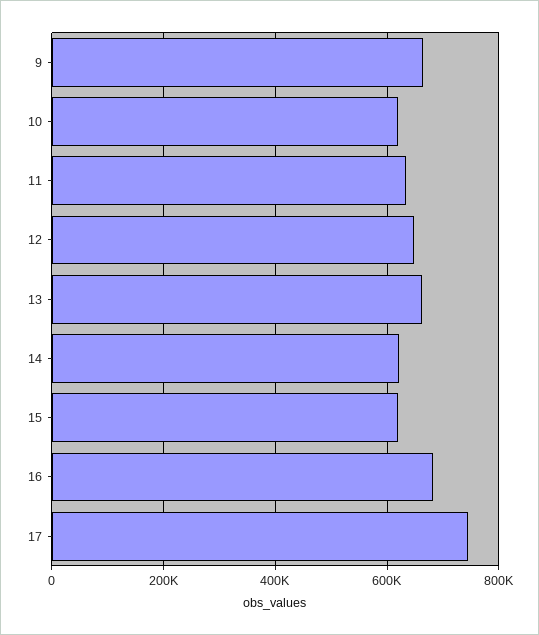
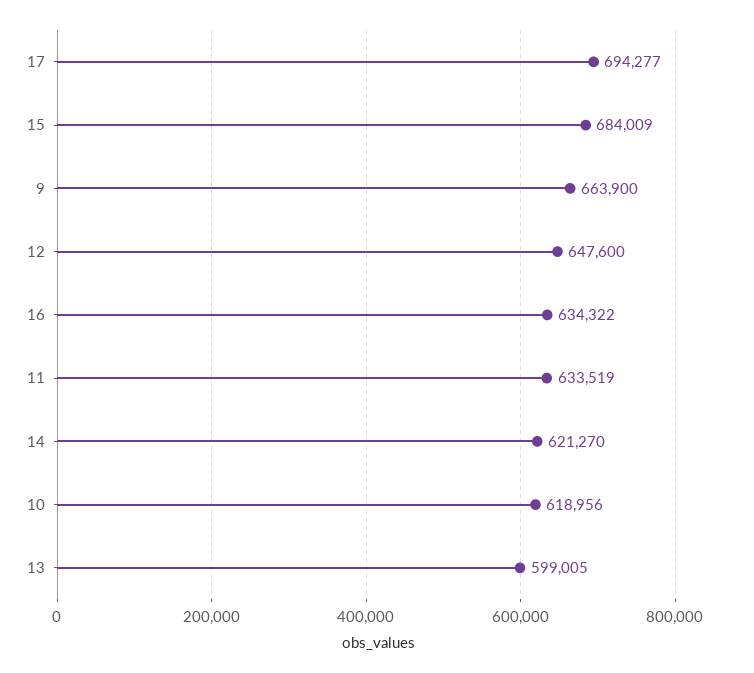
13: 660000 -> 599005
15: 620000 -> 684009
16: 680000 -> 634322
17: 740000 -> 694277

